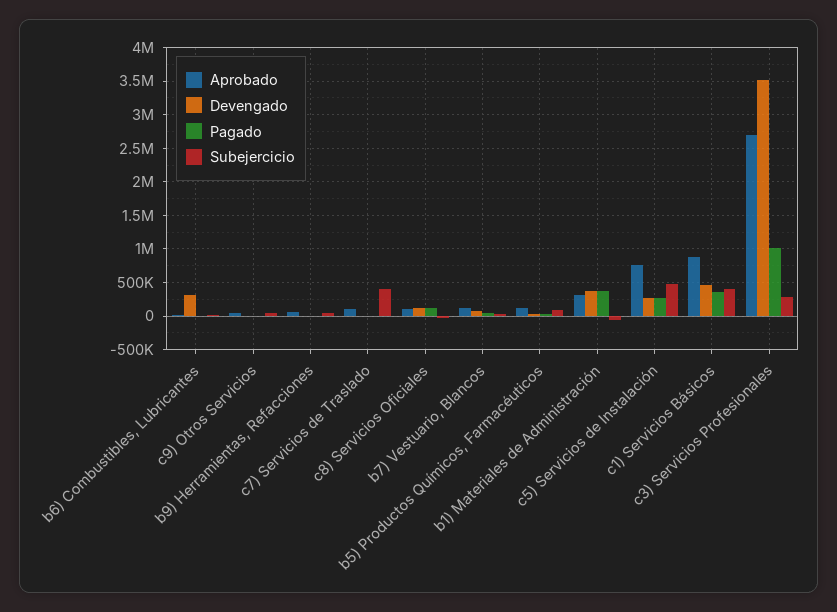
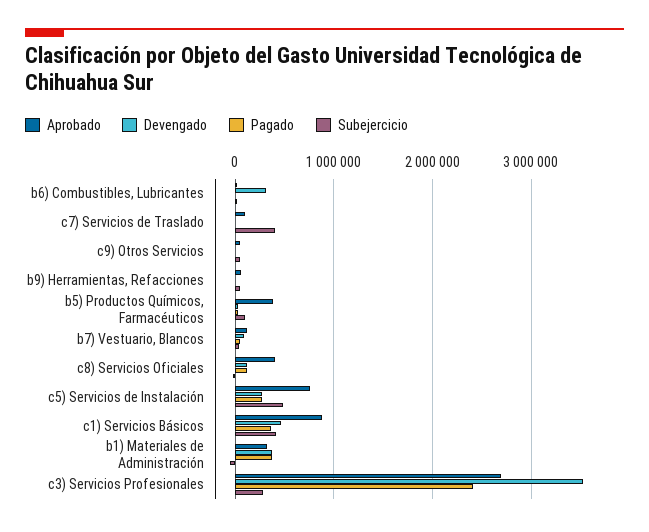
Aprobado, c8) Servicios Oficiales: 100000 -> 400000
Aprobado, b5) Productos Químicos, Farmacéuticos: 100000 -> 400000
Pagado, c3) Servicios Profesionales: 1000000 -> 2400000

